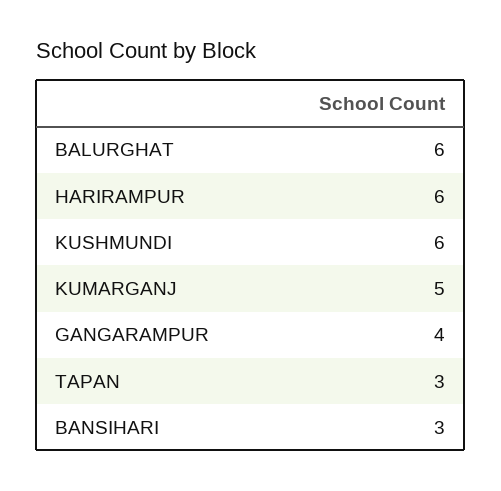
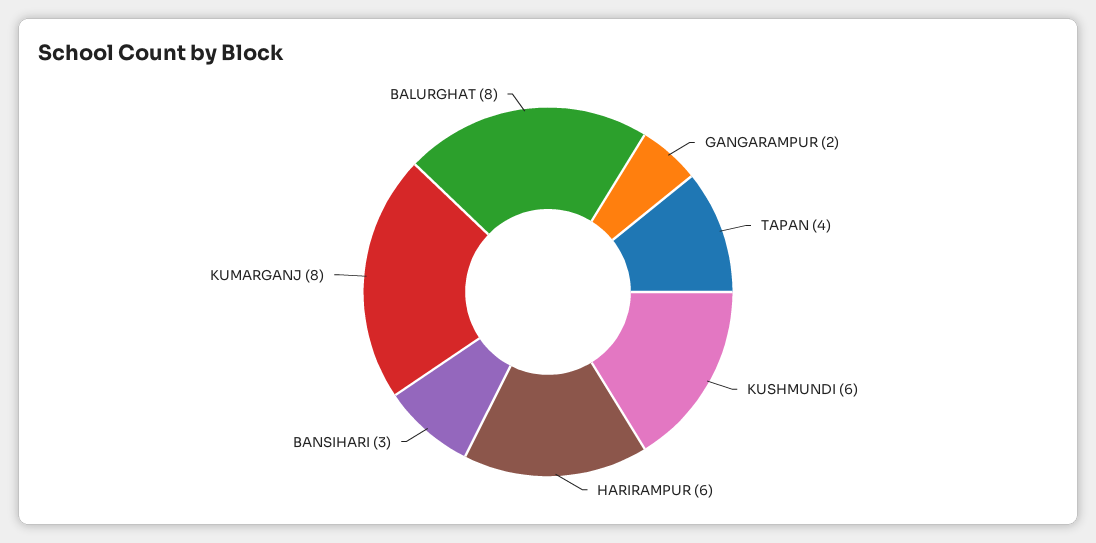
BALURGHAT: 6 -> 8
KUMARGANJ: 5 -> 8
GANGARAMPUR: 4 -> 2
TAPAN: 3 -> 4

